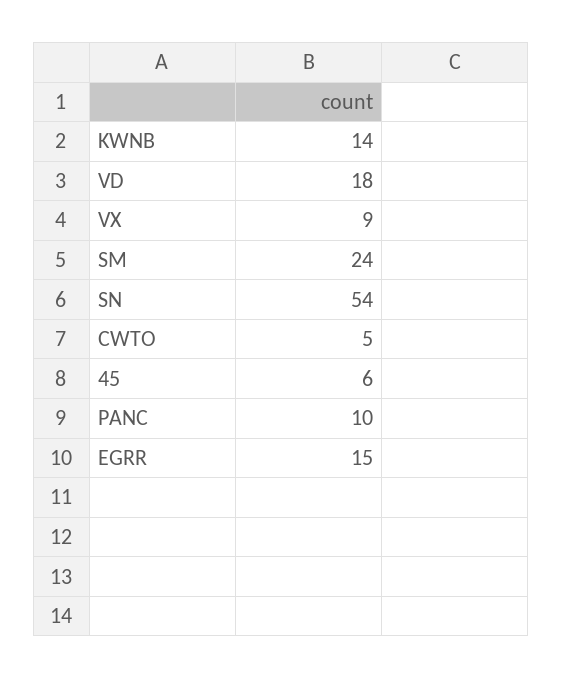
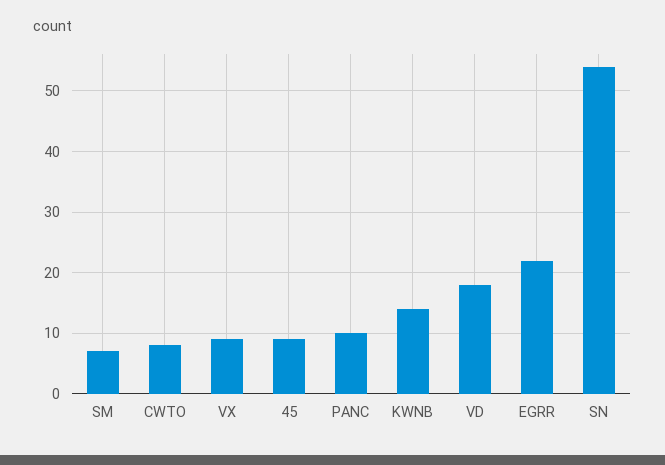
SM: 24 -> 7
CWTO: 5 -> 8
45: 6 -> 9
EGRR: 15 -> 22

